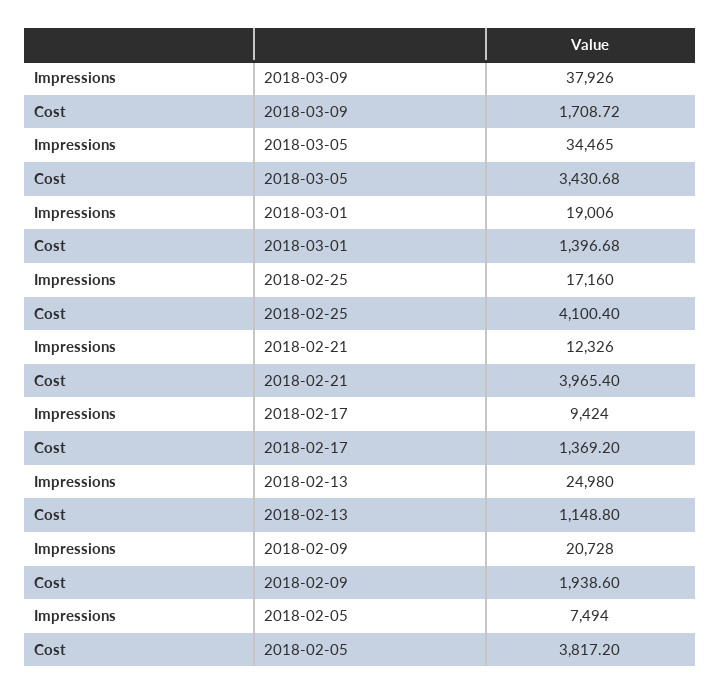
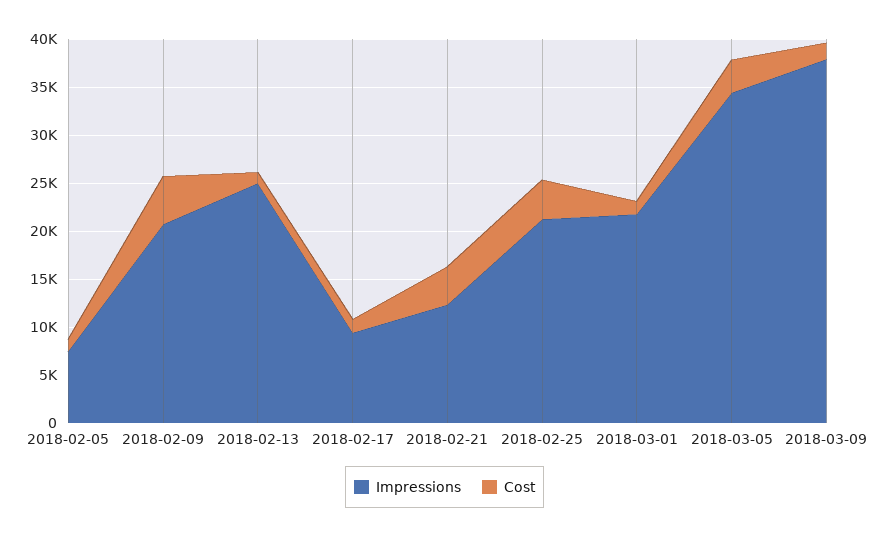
Impressions, 2018-03-01: 19006 -> 22000
Impressions, 2018-02-25: 17160 -> 21000
Cost, 2018-02-09: 1938.6 -> 5000
Cost, 2018-02-05: 3817.2 -> 1000

